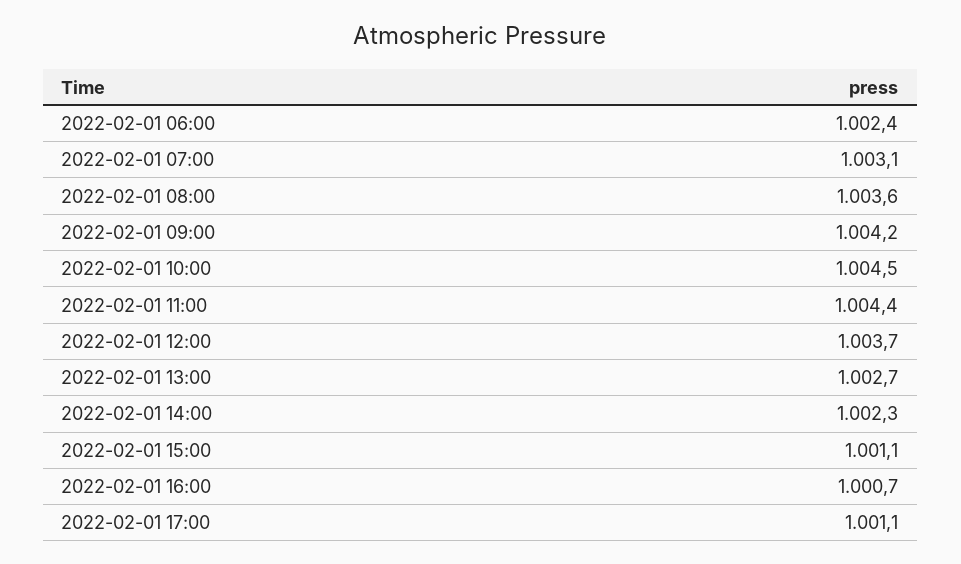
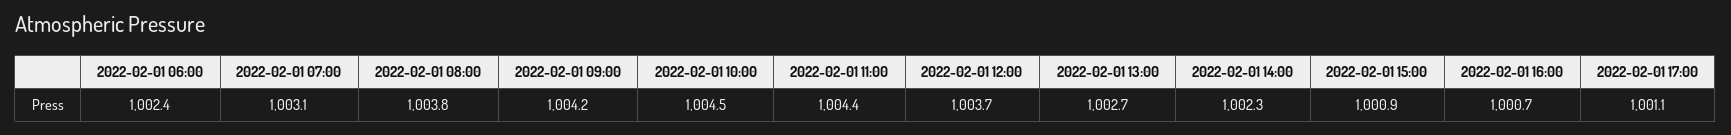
2022-02-01 08:00: 1003.6 -> 1003.8
2022-02-01 15:00: 1001.1 -> 1000.9

